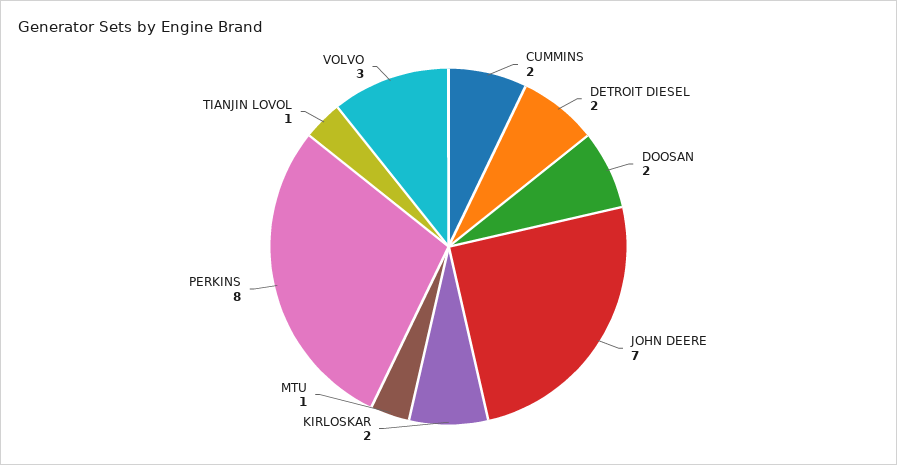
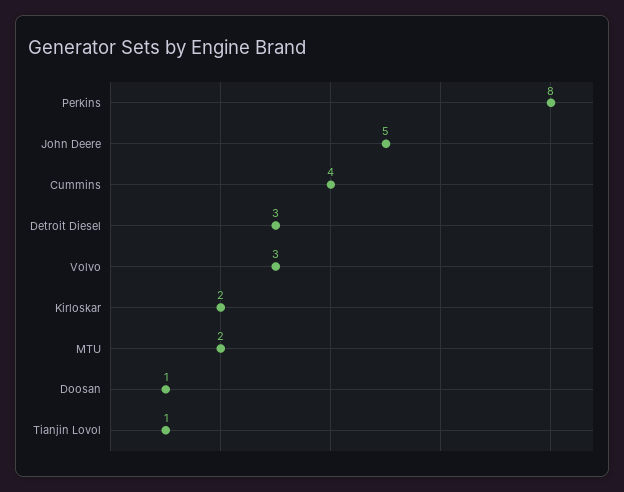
CUMMINS: 2 -> 4
DETROIT DIESEL: 2 -> 3
DOOSAN: 2 -> 1
JOHN DEERE: 7 -> 5
MTU: 1 -> 2

